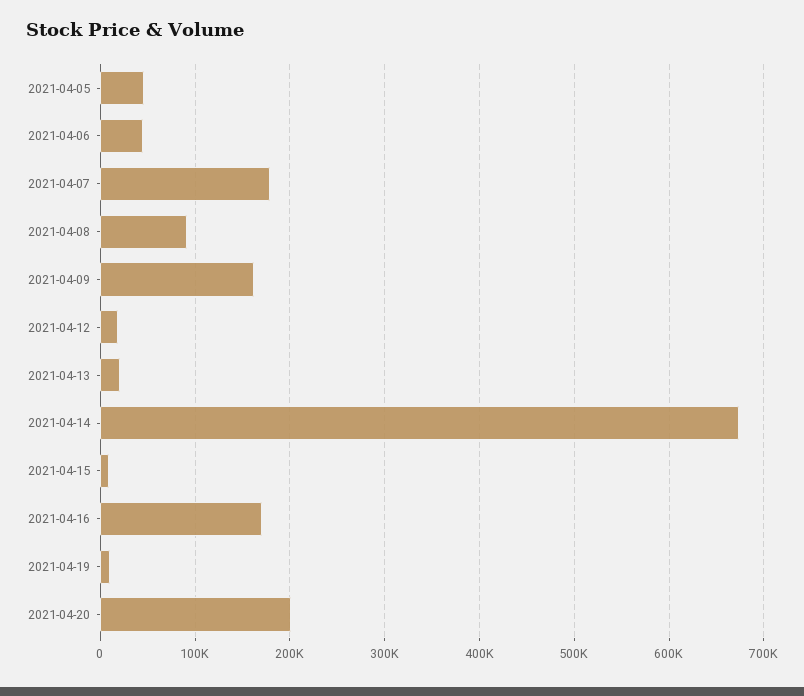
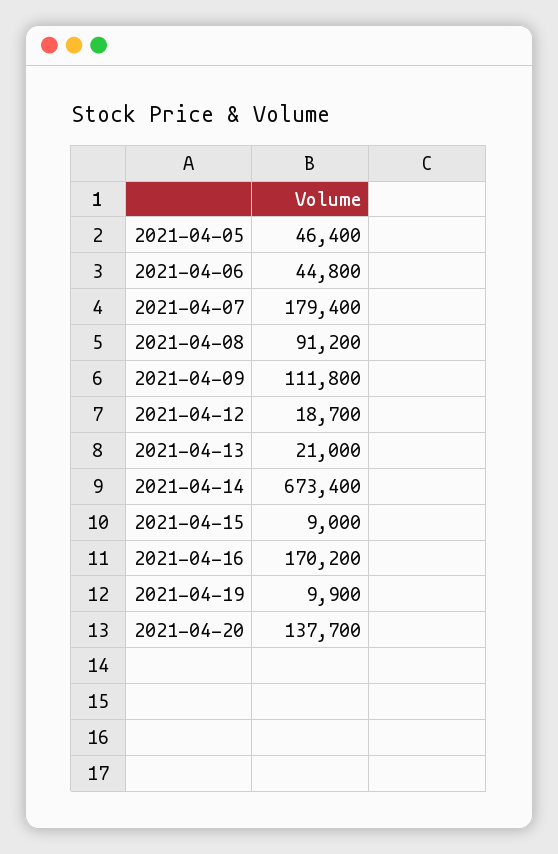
2021-04-09: 160000 -> 111800
2021-04-20: 200000 -> 137700

